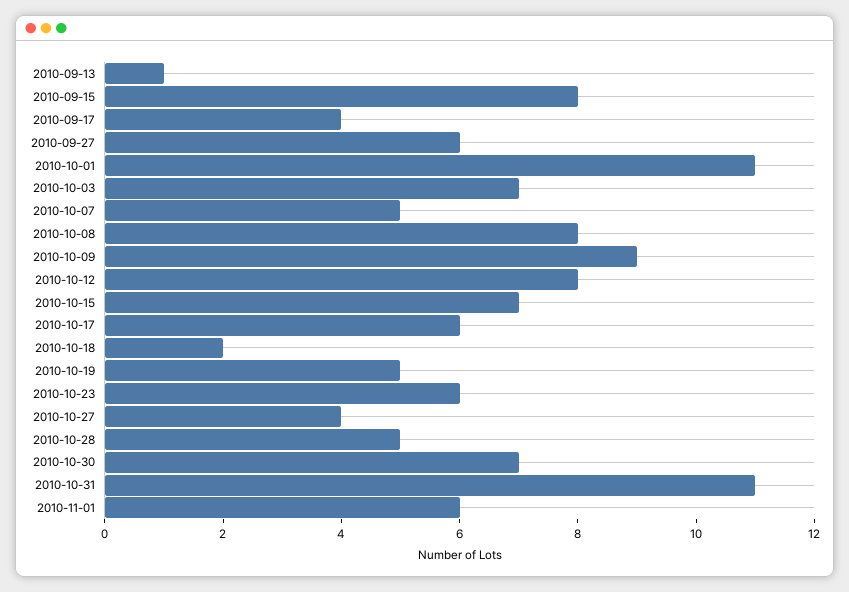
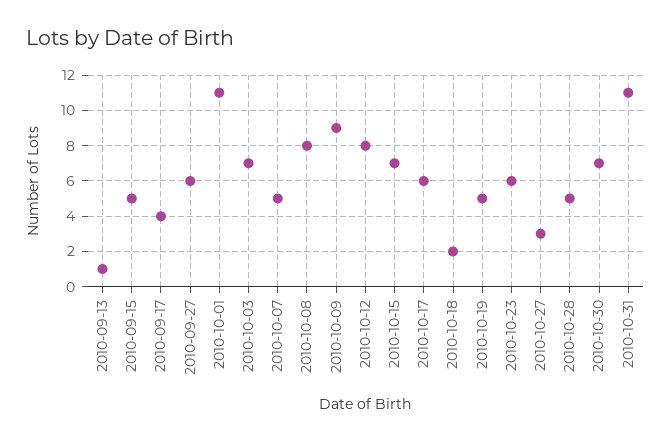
2010-09-15: 8 -> 5
2010-10-27: 4 -> 3
2010-11-01: 6 -> none

